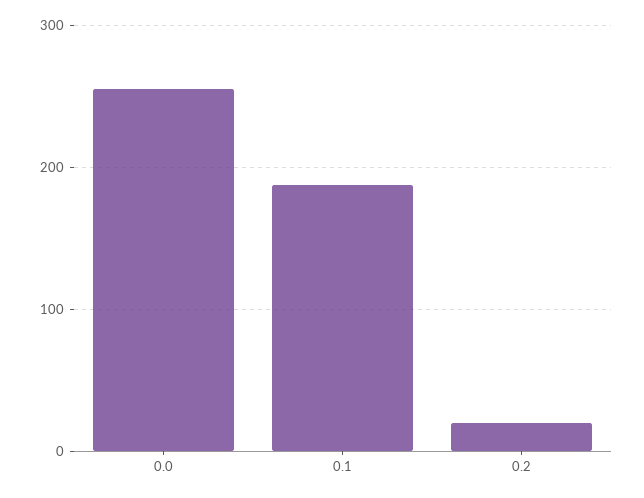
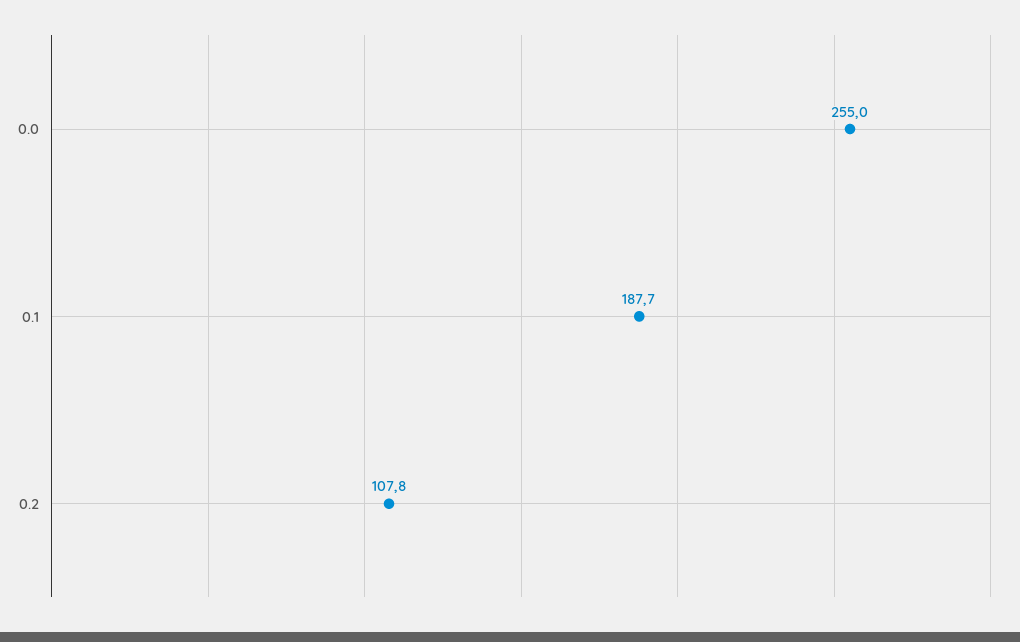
0.2: 20 -> 107.8

